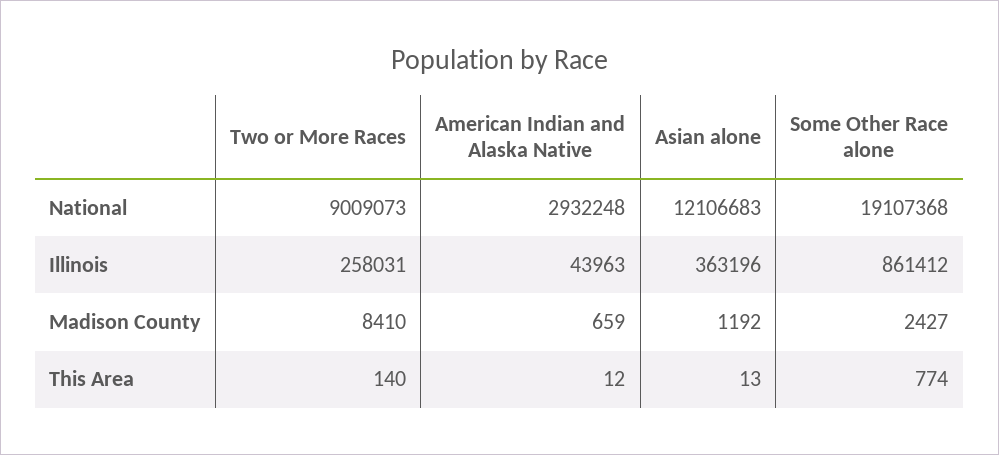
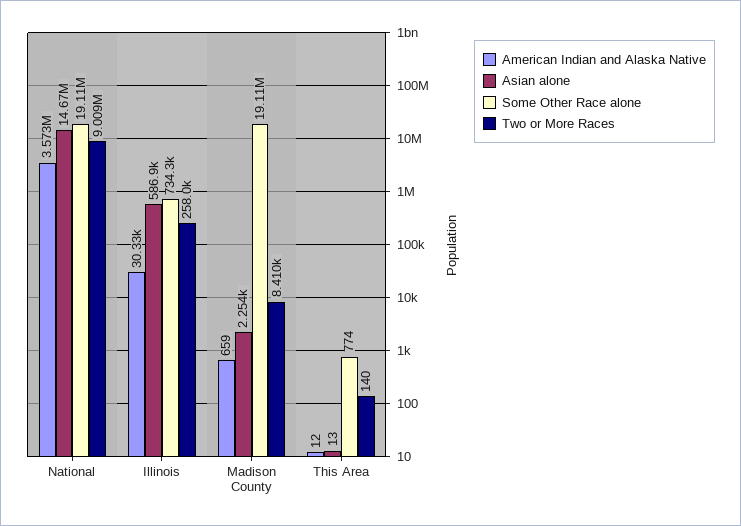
American Indian and Alaska Native, National: 2932248 -> 3573000
Asian alone, National: 12106683 -> 14670000
American Indian and Alaska Native, Illinois: 43963 -> 30330
Asian alone, Illinois: 363196 -> 586900
Some Other Race alone, Illinois: 861412 -> 734300
Asian alone, Madison County: 1192 -> 2254
Some Other Race alone, Madison County: 2427 -> 19110000

